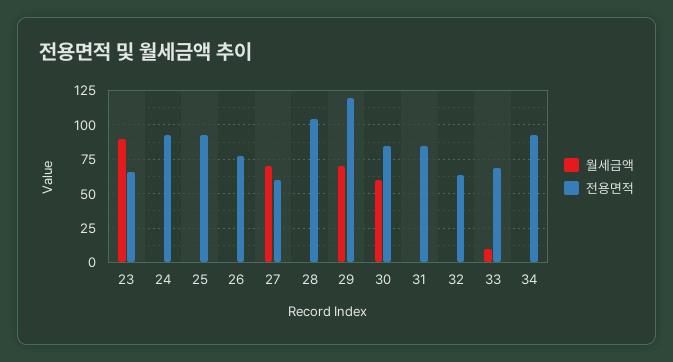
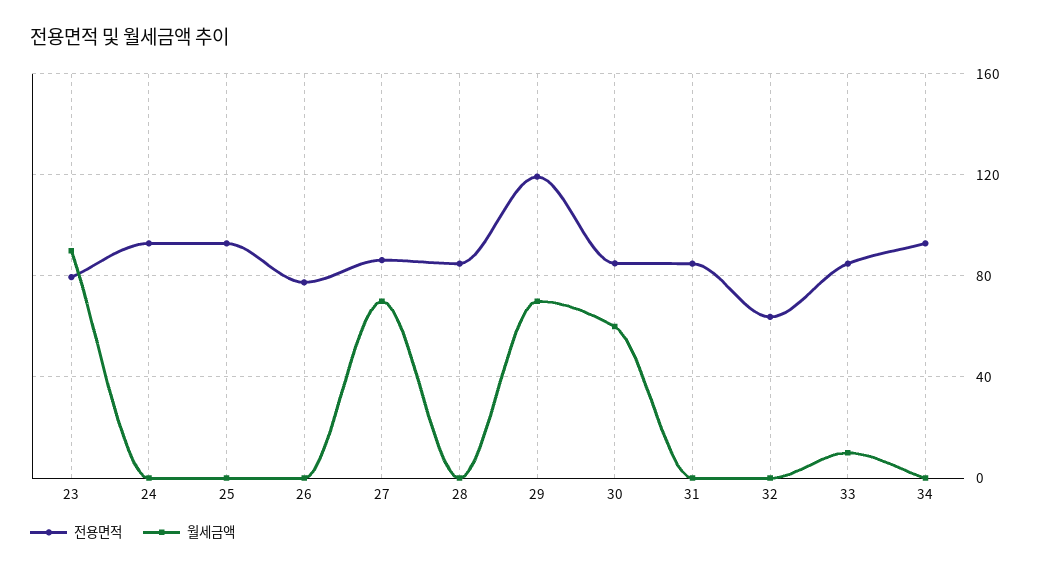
전용면적, 23: 65 -> 80
전용면적, 27: 60 -> 85
전용면적, 28: 105 -> 85
전용면적, 33: 70 -> 85

